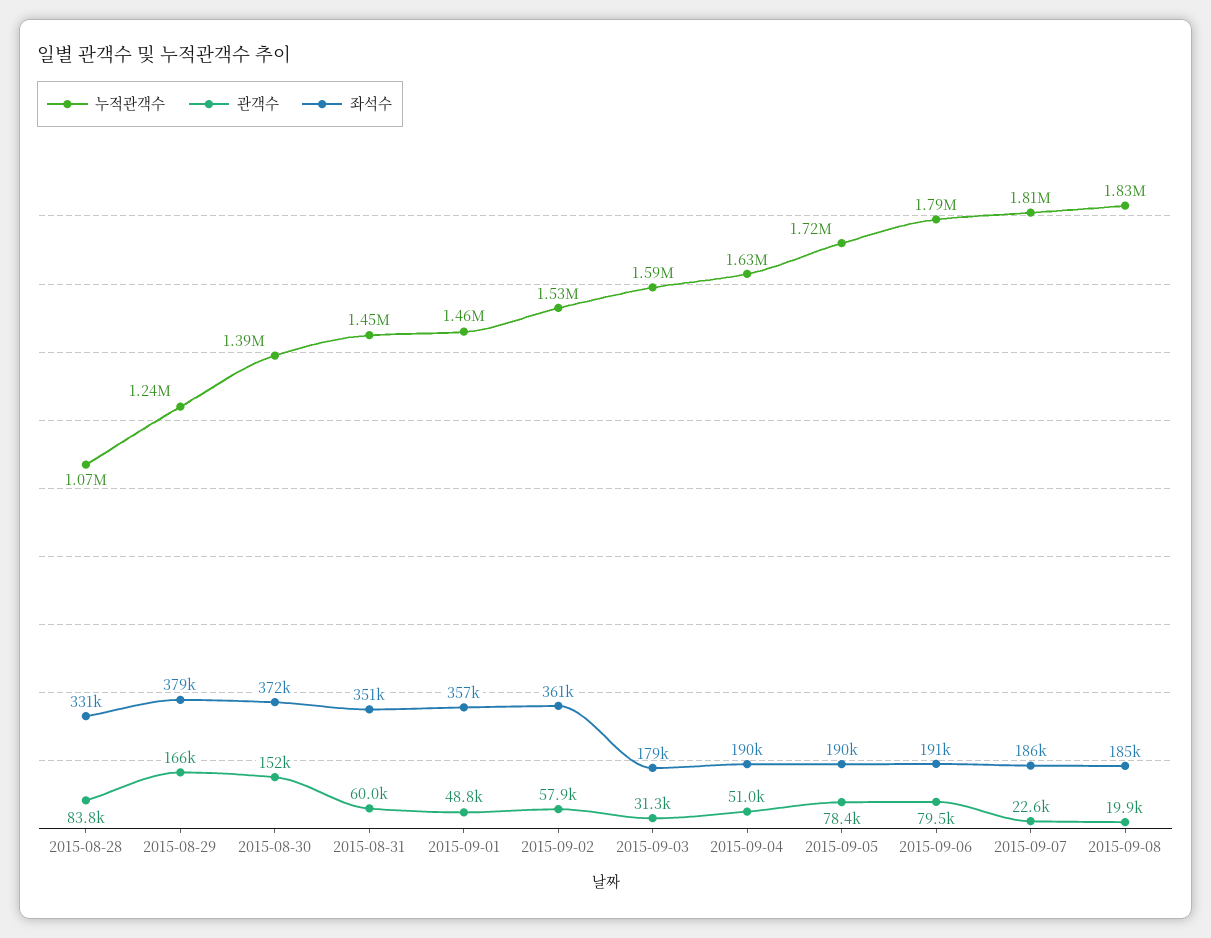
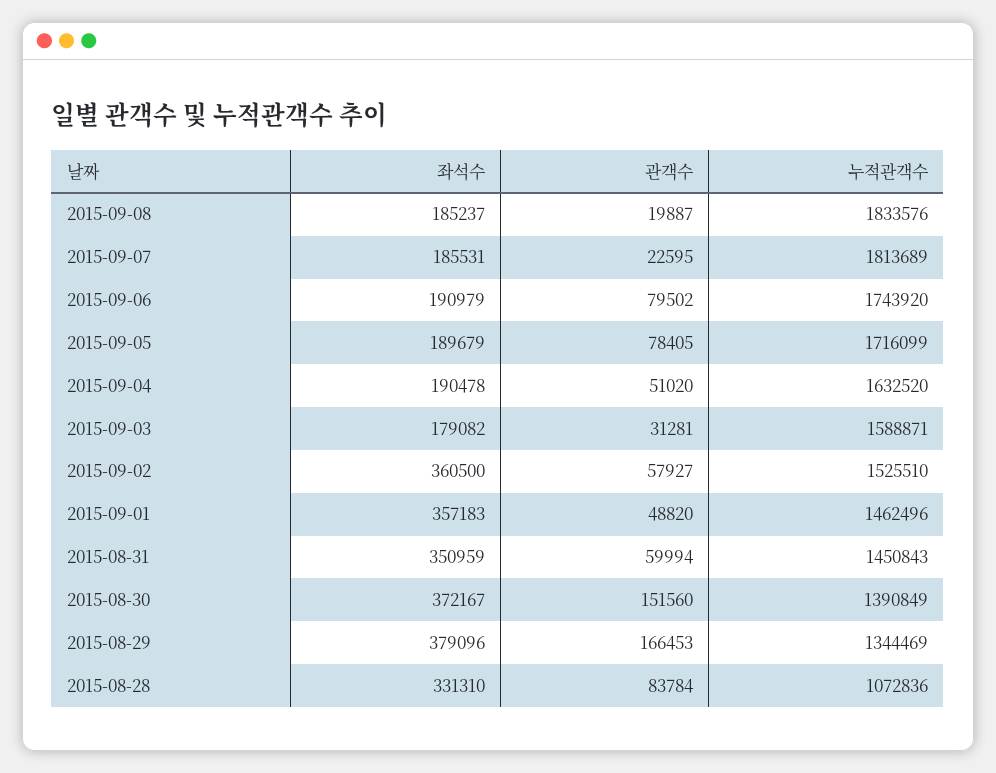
누적관객수, 2015-08-29: 1240000 -> 1344469
누적관객수, 2015-09-06: 1790000 -> 1743920

